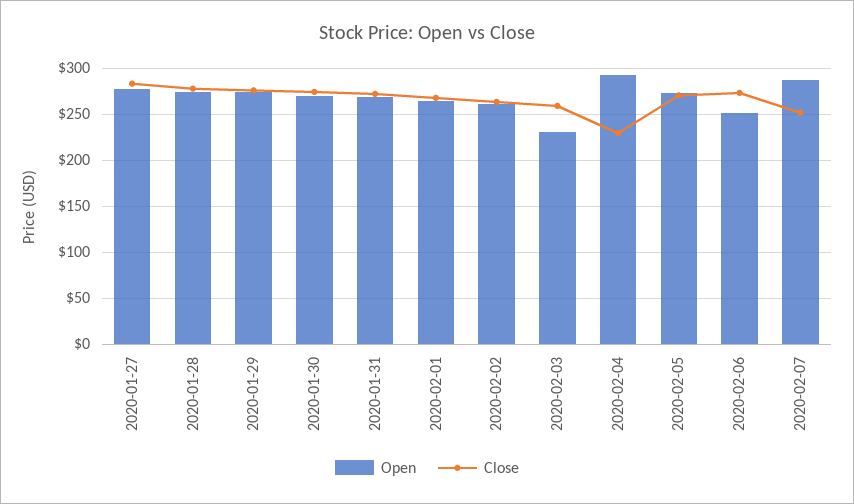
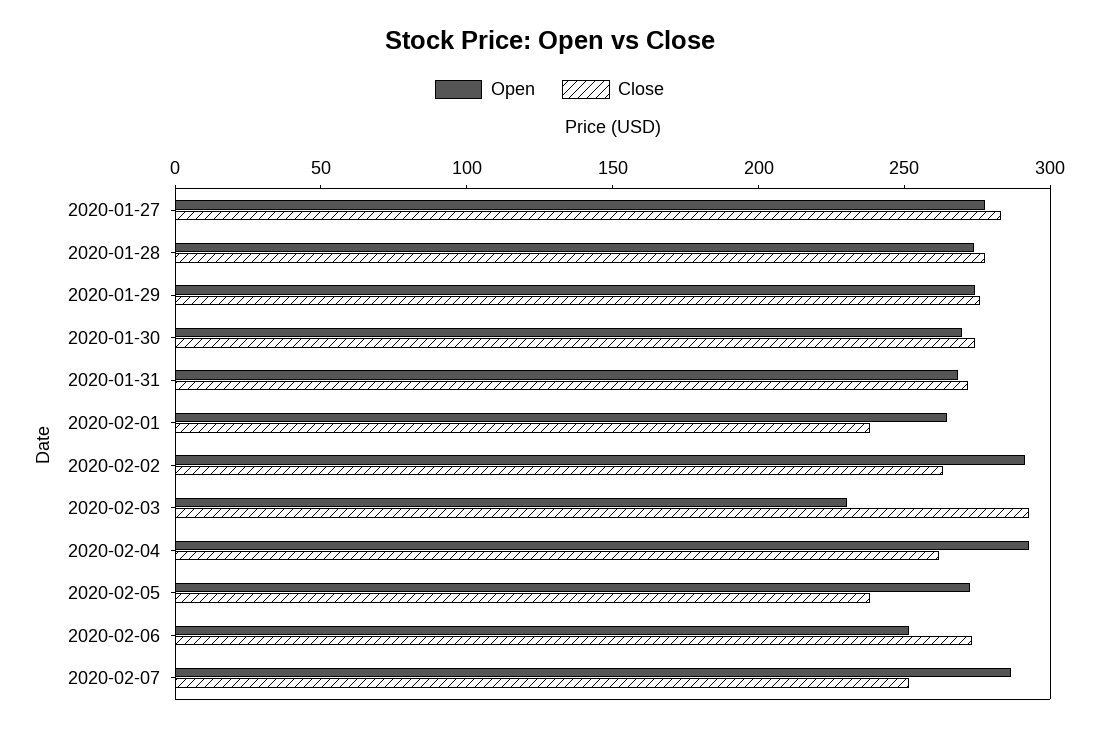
Close, 2020-02-01: 270 -> 240
Open, 2020-02-02: 260 -> 290
Close, 2020-02-03: 260 -> 290
Close, 2020-02-04: 230 -> 260
Close, 2020-02-05: 270 -> 240

